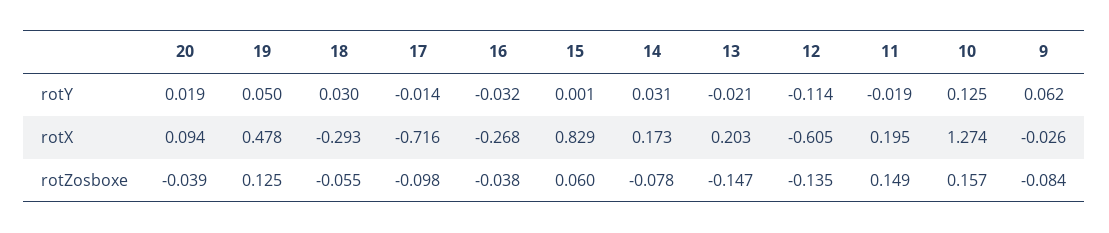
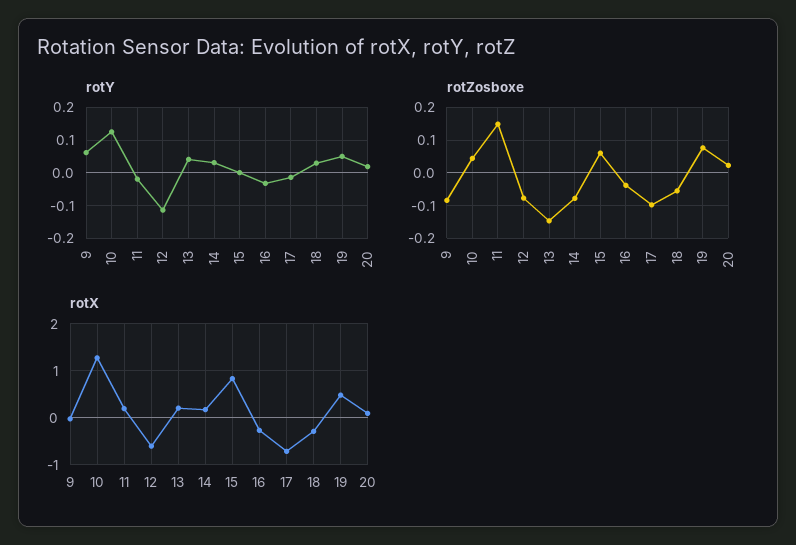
rotY, 13: -0.021 -> 0.04
rotZosboxe, 20: -0.039 -> 0.02
rotZosboxe, 19: 0.125 -> 0.08
rotZosboxe, 12: -0.135 -> -0.08
rotZosboxe, 10: 0.157 -> 0.04

